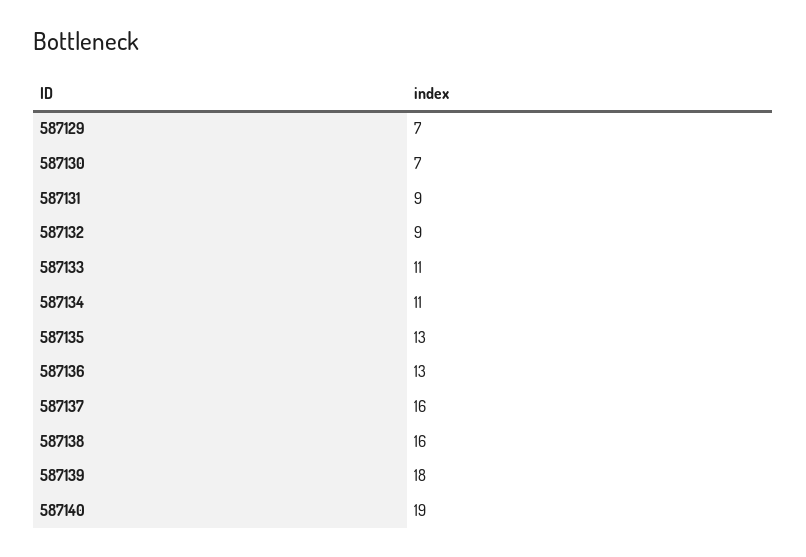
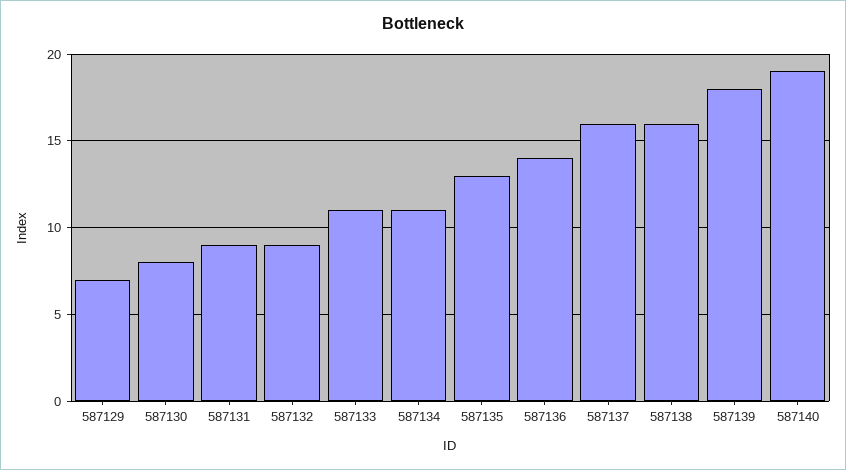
587130: 7 -> 8
587136: 13 -> 14

